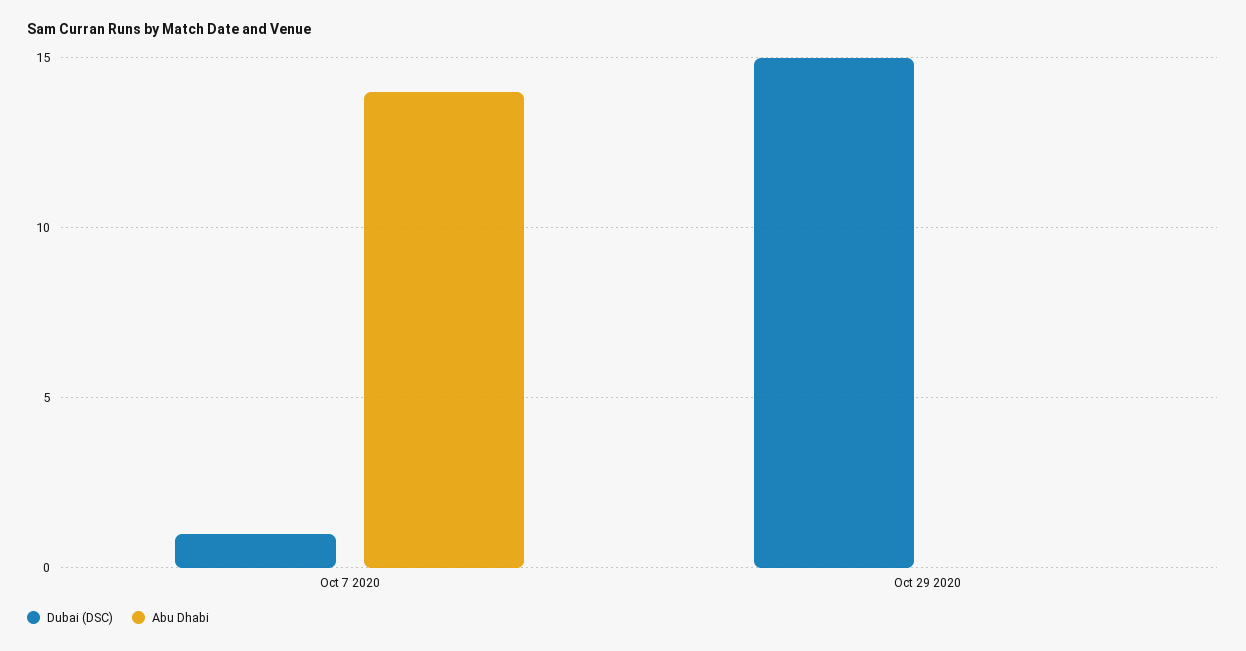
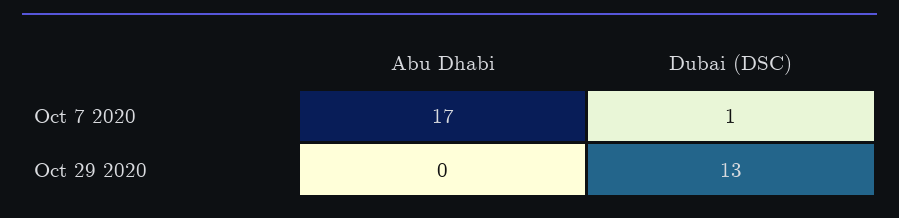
Abu Dhabi, Oct 7 2020: 14 -> 17
Dubai (DSC), Oct 29 2020: 15 -> 13

